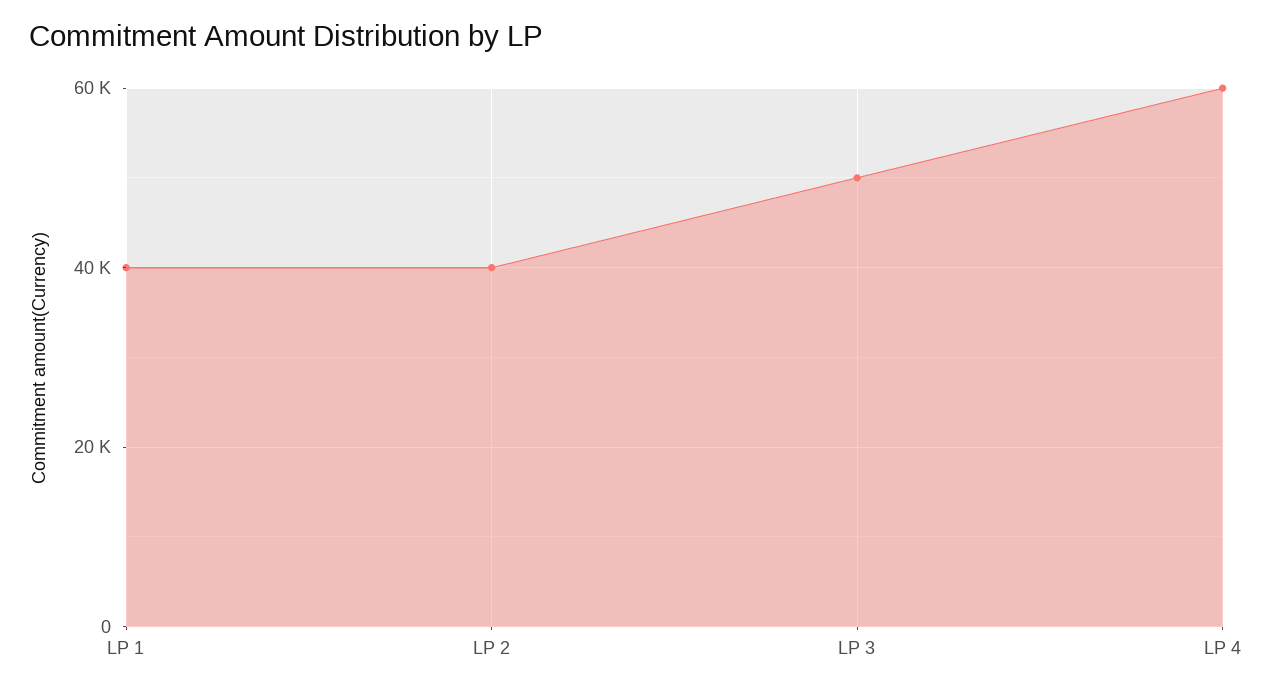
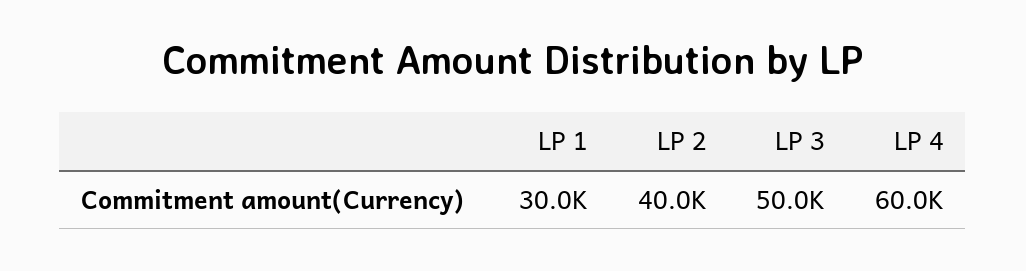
LP 1: 40000 -> 30000

